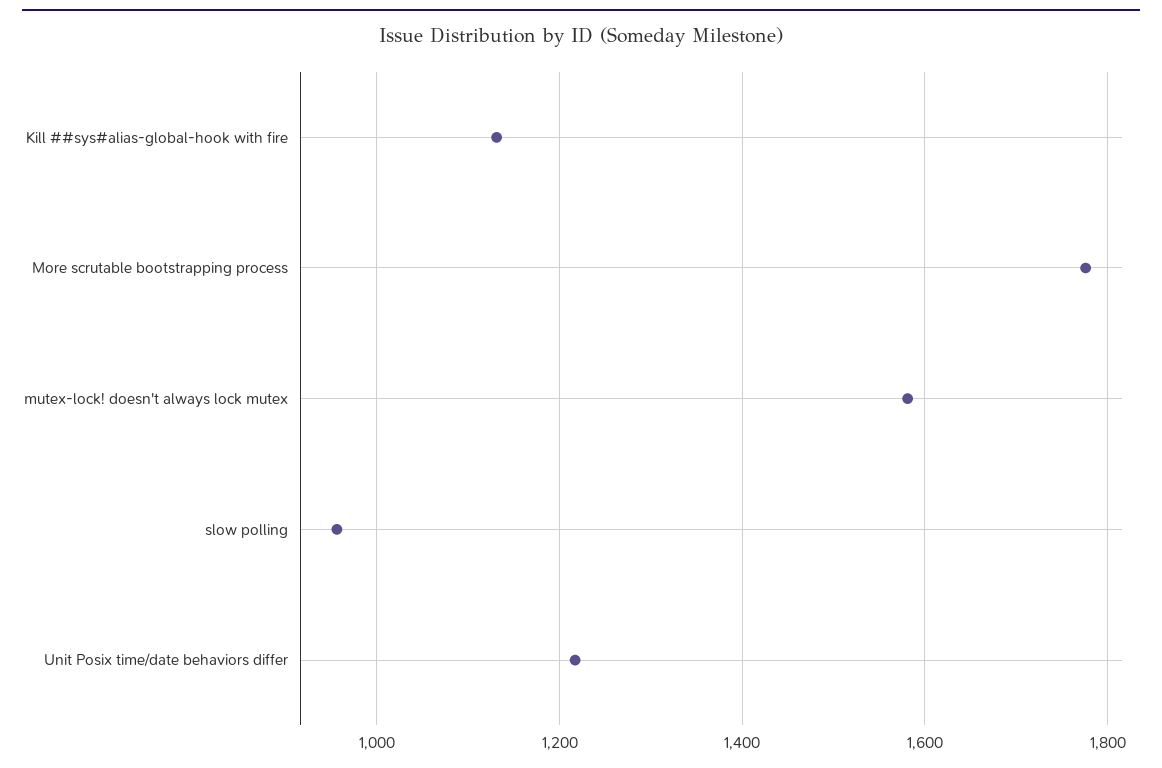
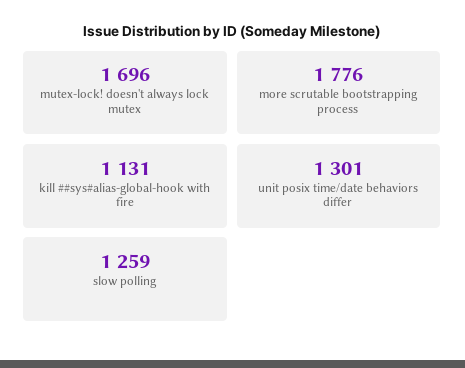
mutex-lock! doesn't always lock mutex: 1580 -> 1696
slow polling: 960 -> 1259
Unit Posix time/date behaviors differ: 1220 -> 1301

